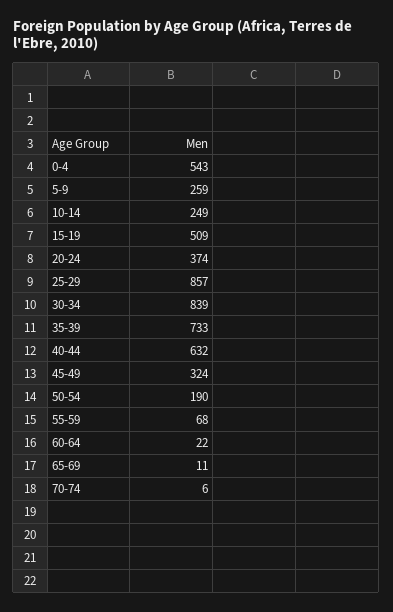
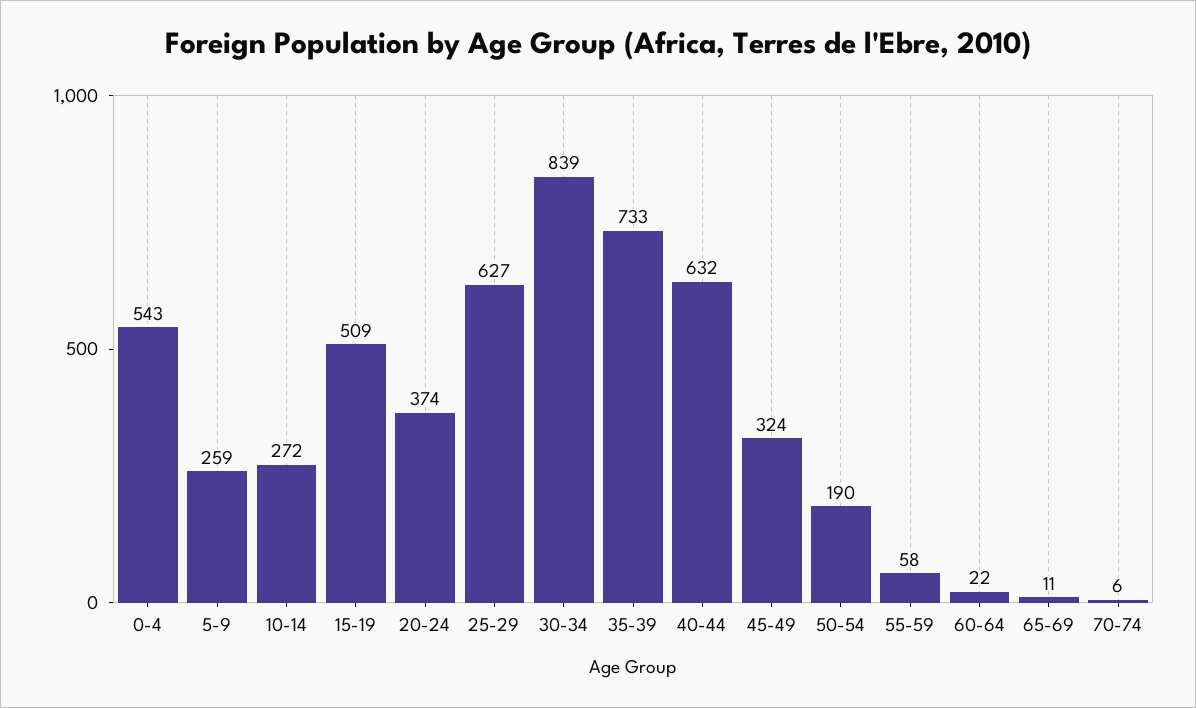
10-14: 249 -> 272
25-29: 857 -> 627
55-59: 68 -> 58

